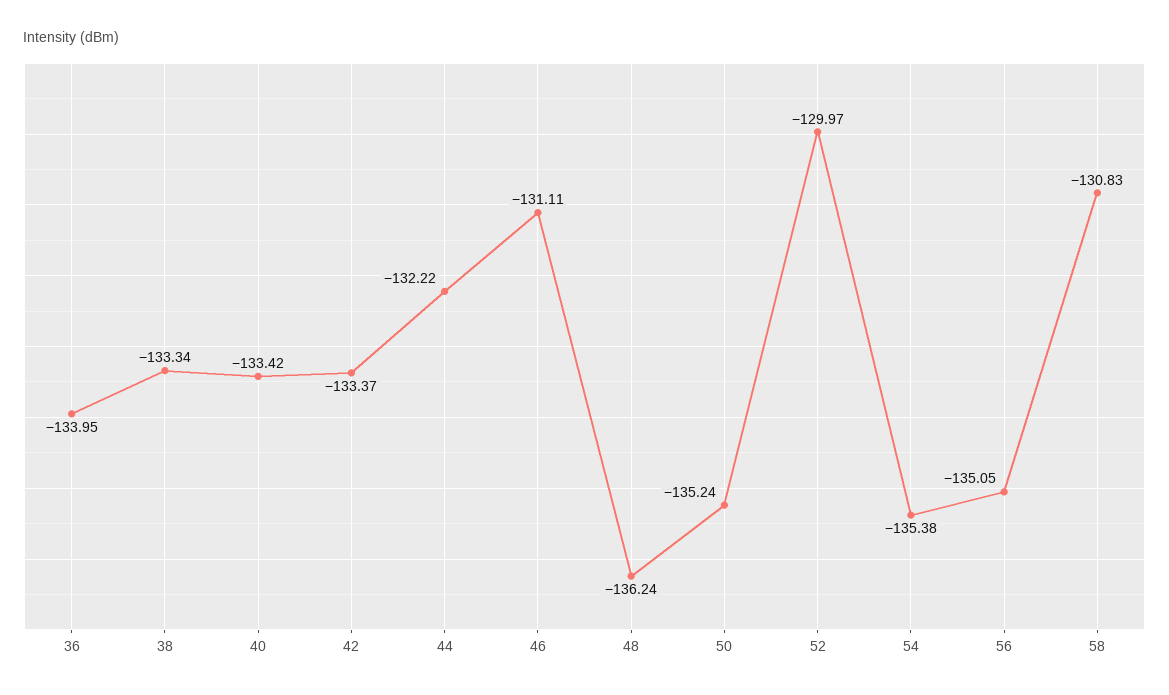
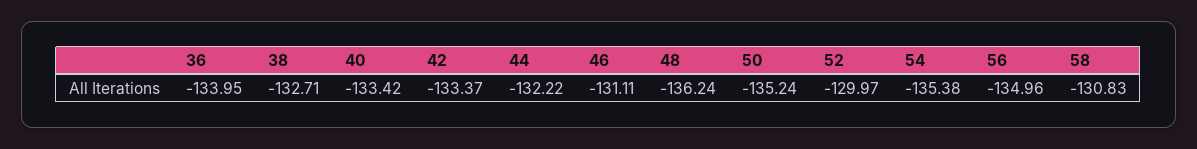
38: -133.34 -> -132.71
56: -135.05 -> -134.96

